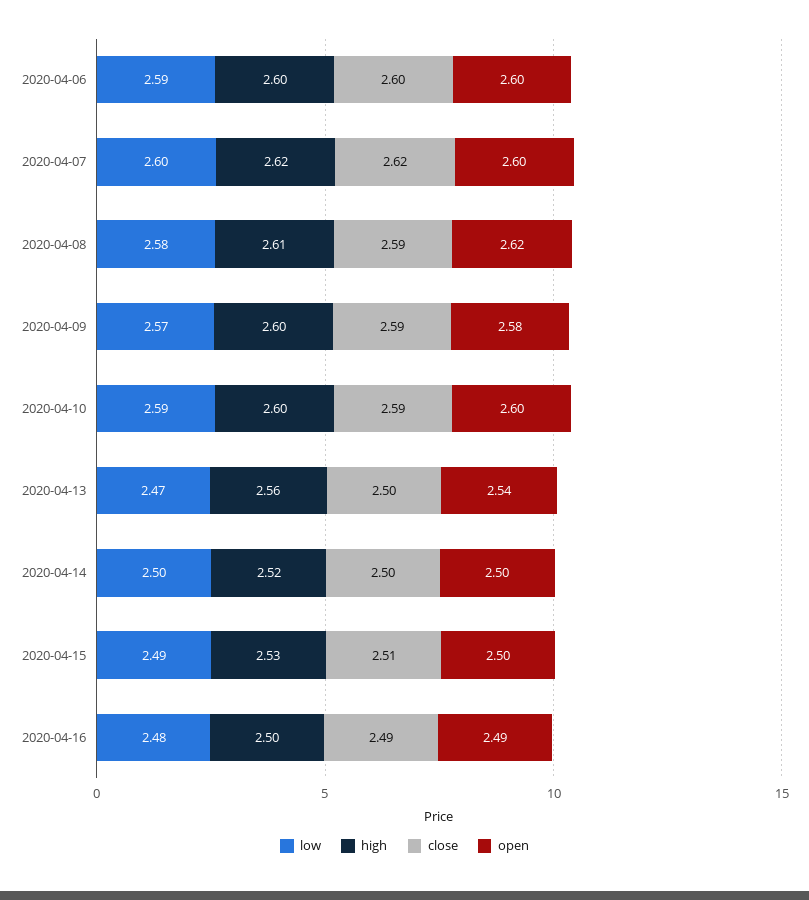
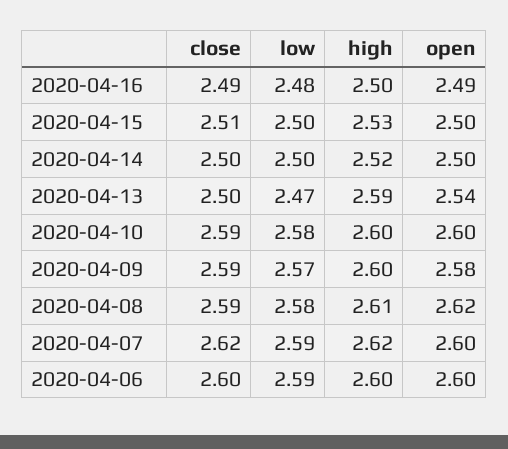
low, 2020-04-07: 2.6 -> 2.59
low, 2020-04-10: 2.59 -> 2.58
high, 2020-04-13: 2.56 -> 2.59
low, 2020-04-15: 2.49 -> 2.5

